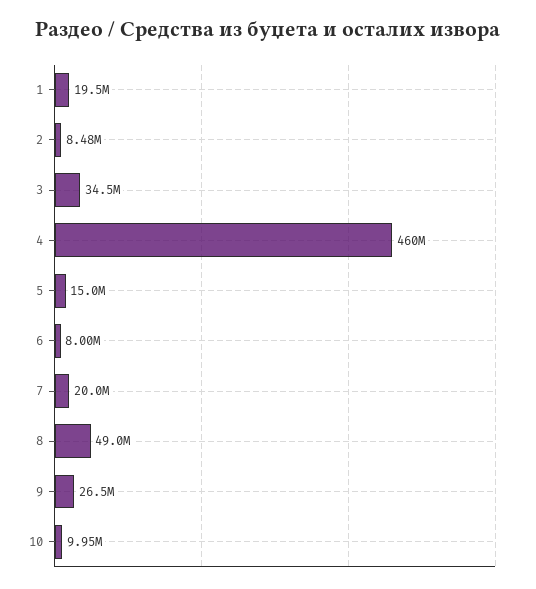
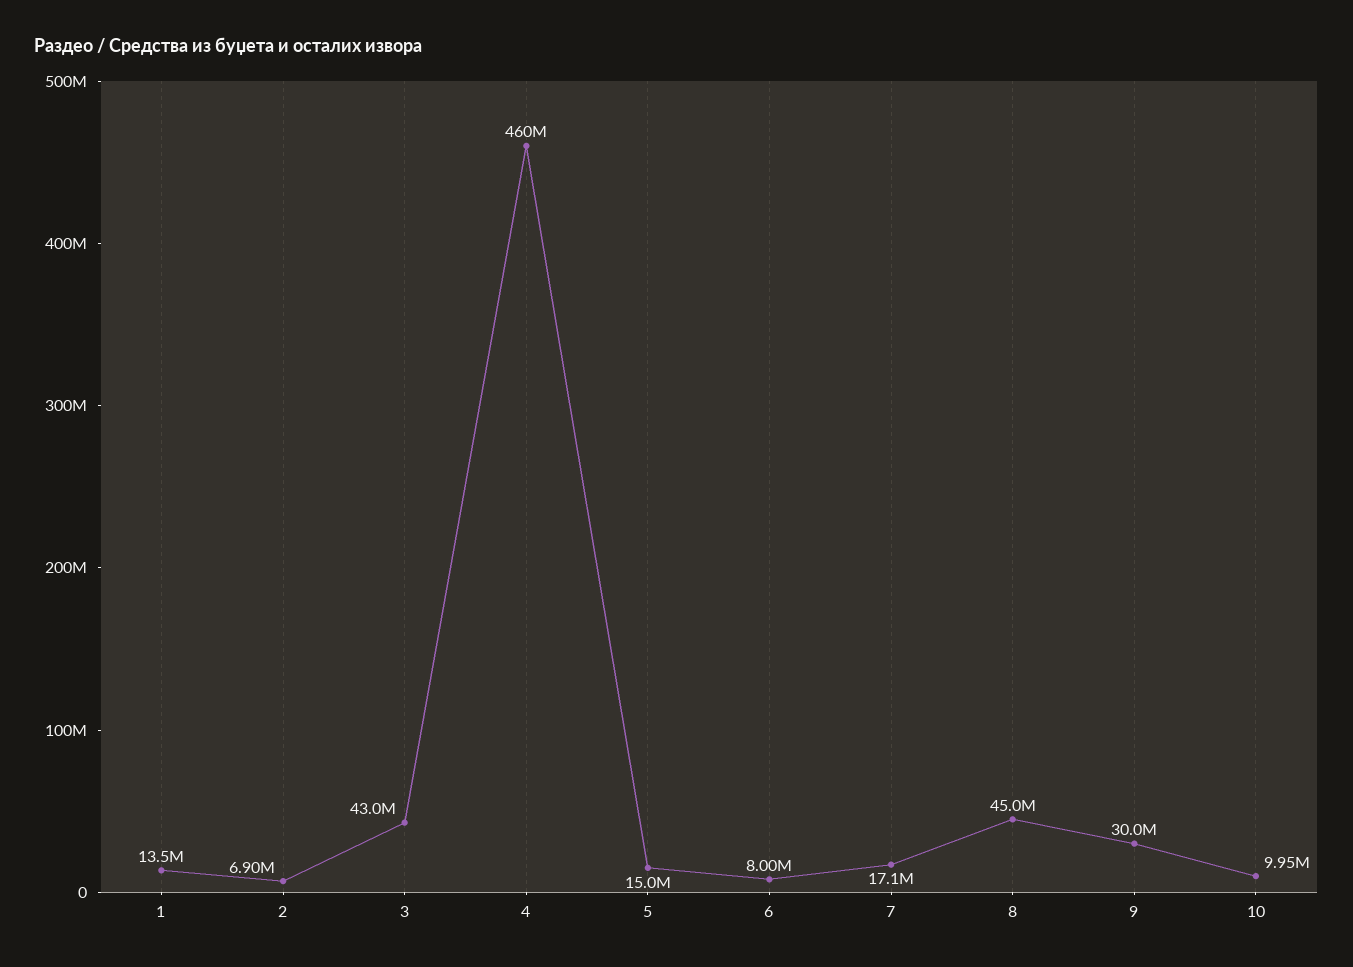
1: 19500000 -> 13500000
2: 8480000 -> 6900000
3: 34500000 -> 43000000
7: 20000000 -> 17100000
8: 49000000 -> 45000000
9: 26500000 -> 30000000

